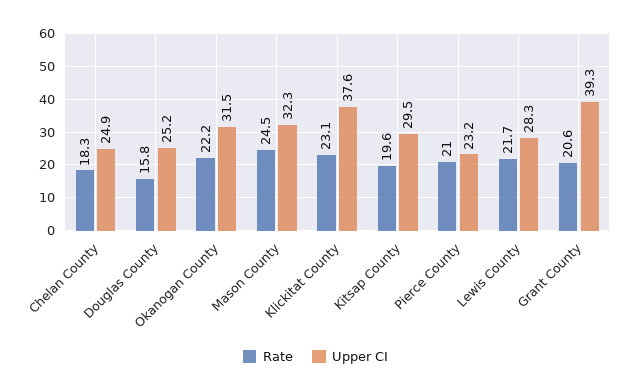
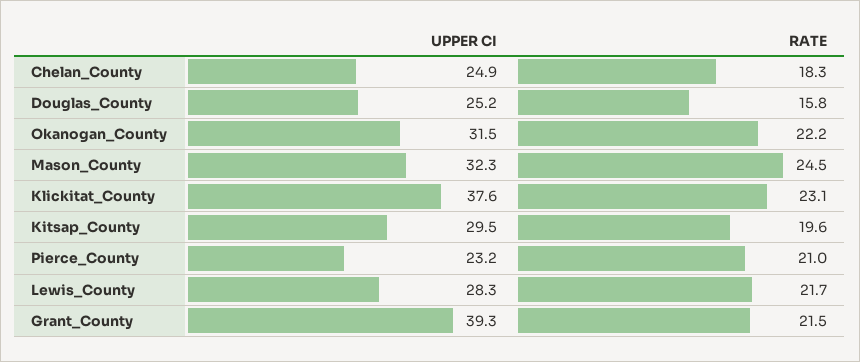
Rate, Grant County: 20.6 -> 21.5

